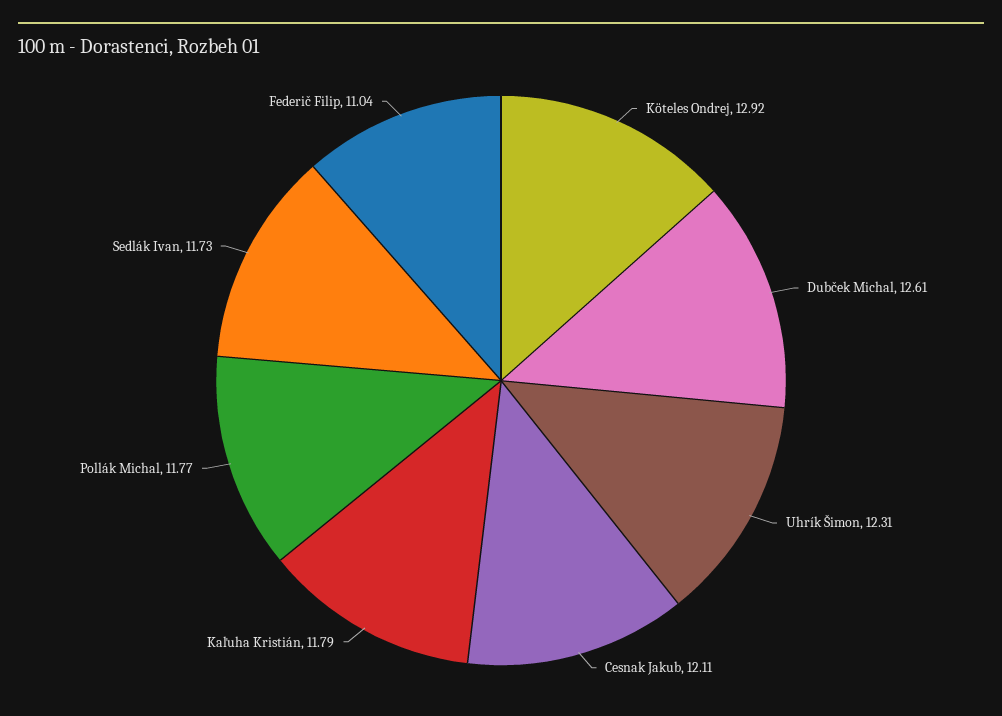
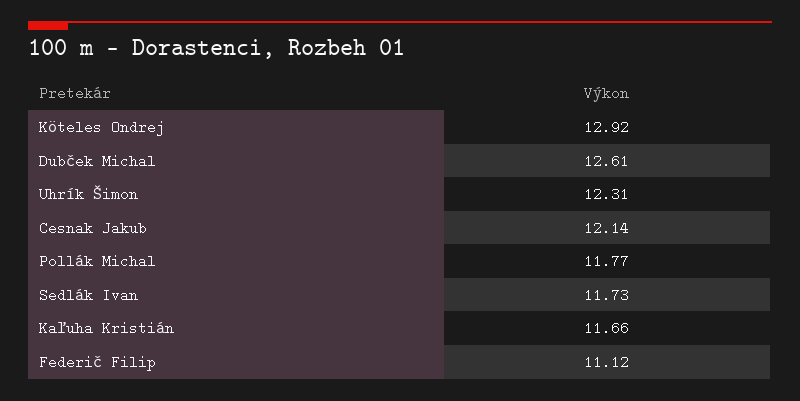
Cesnak Jakub: 12.11 -> 12.14
Kaľuha Kristián: 11.79 -> 11.66
Federič Filip: 11.04 -> 11.12

